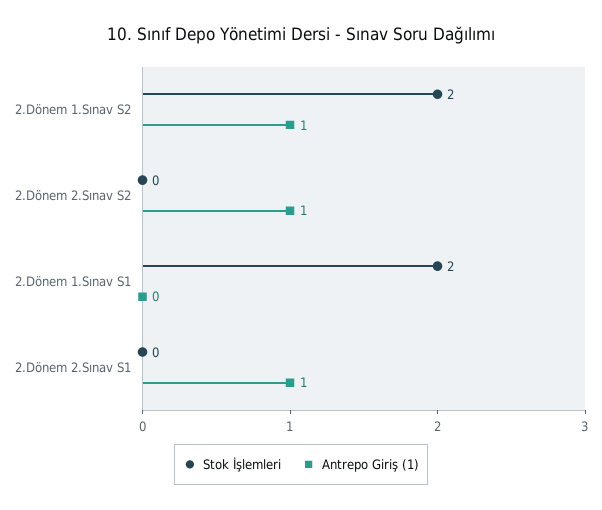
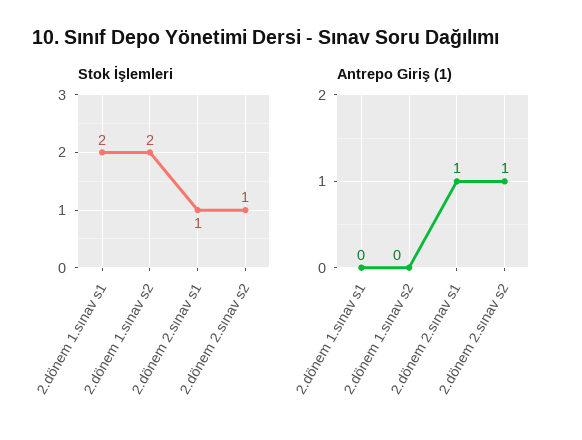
Antrepo Giriş (1), 2.Dönem 1.Sınav S2: 1 -> 0
Stok İşlemleri, 2.Dönem 2.Sınav S2: 0 -> 1
Stok İşlemleri, 2.Dönem 2.Sınav S1: 0 -> 1

